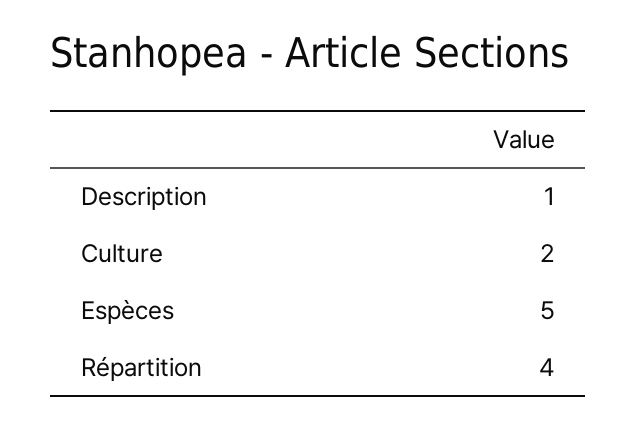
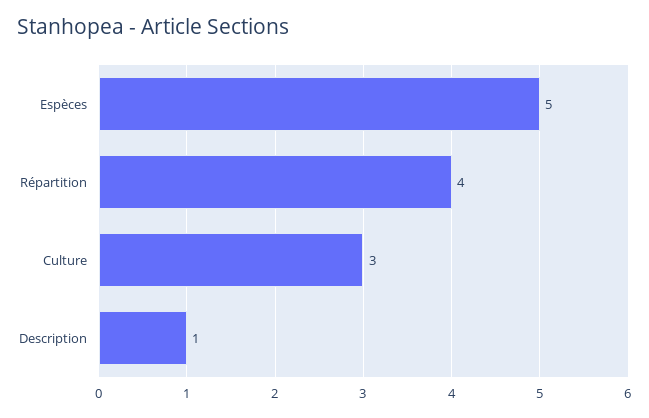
Culture: 2 -> 3

